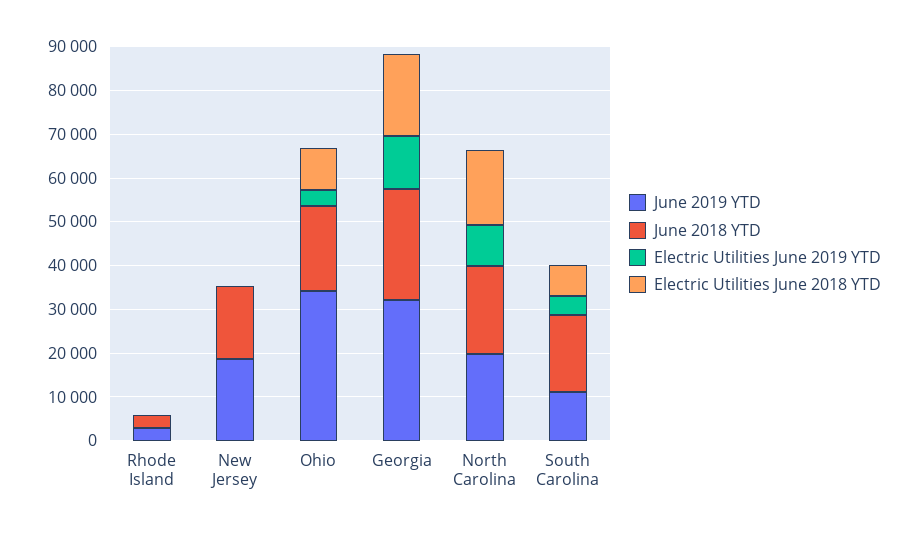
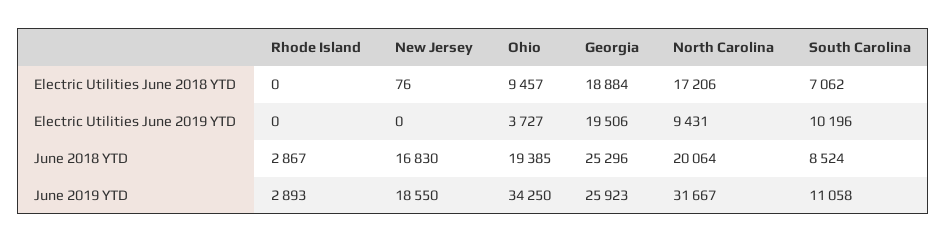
June 2019 YTD, Georgia: 32000 -> 25923
Electric Utilities June 2019 YTD, Georgia: 12000 -> 19506
June 2019 YTD, North Carolina: 20000 -> 31667
June 2018 YTD, South Carolina: 18000 -> 8524
Electric Utilities June 2019 YTD, South Carolina: 4000 -> 10196

